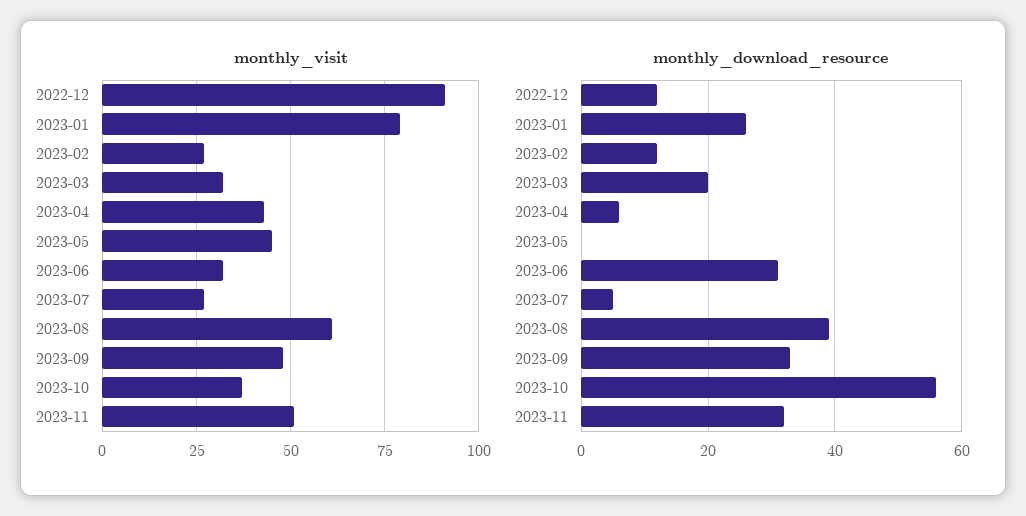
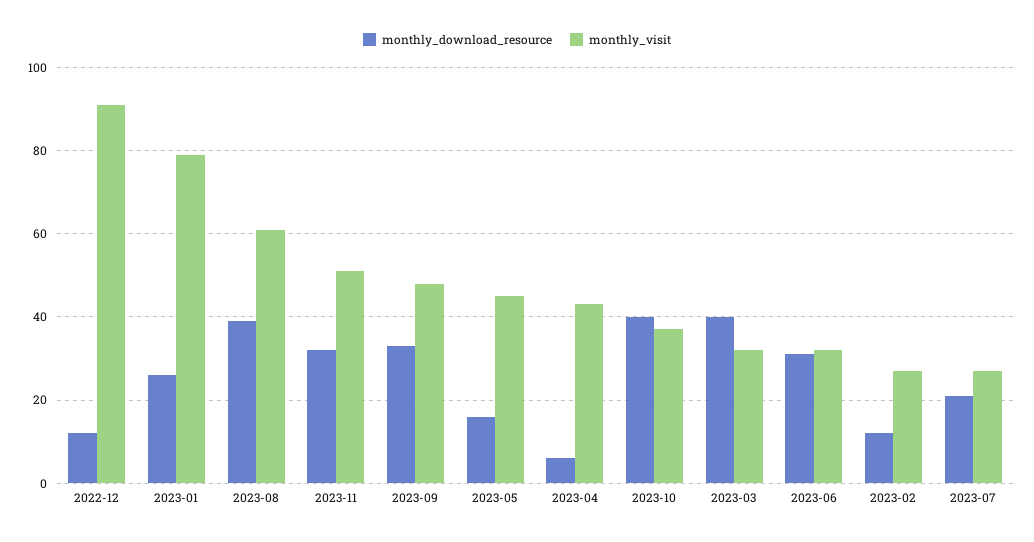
monthly_download_resource, 2023-03: 20 -> 40
monthly_download_resource, 2023-05: 0 -> 15
monthly_download_resource, 2023-07: 5 -> 20
monthly_download_resource, 2023-10: 55 -> 40

